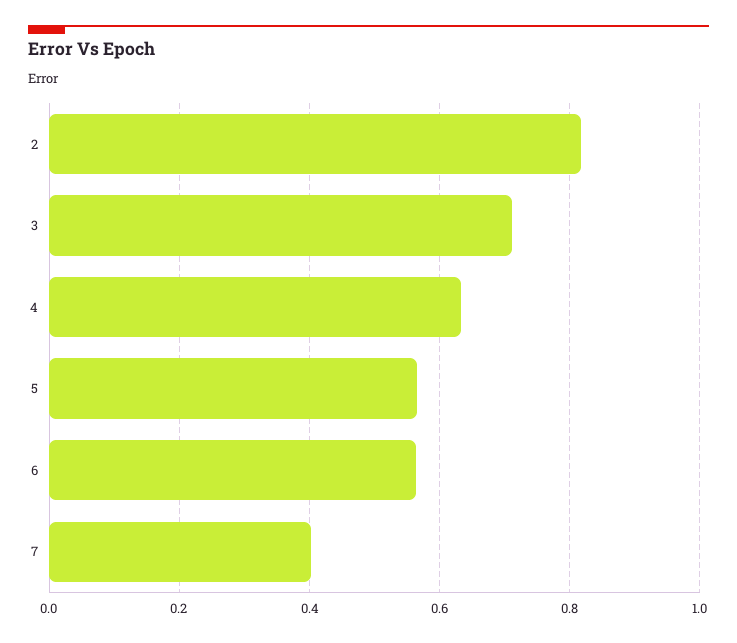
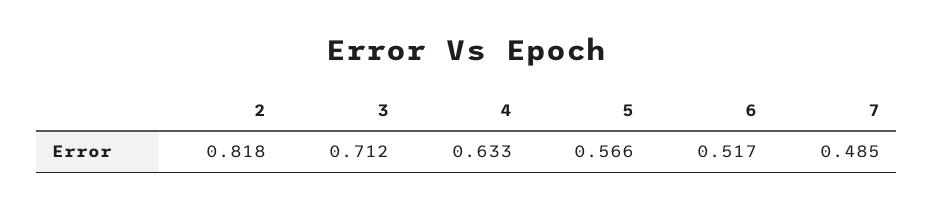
6: 0.56 -> 0.517
7: 0.4 -> 0.485

